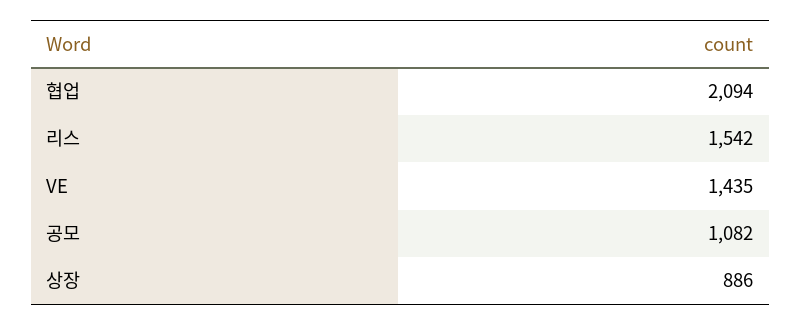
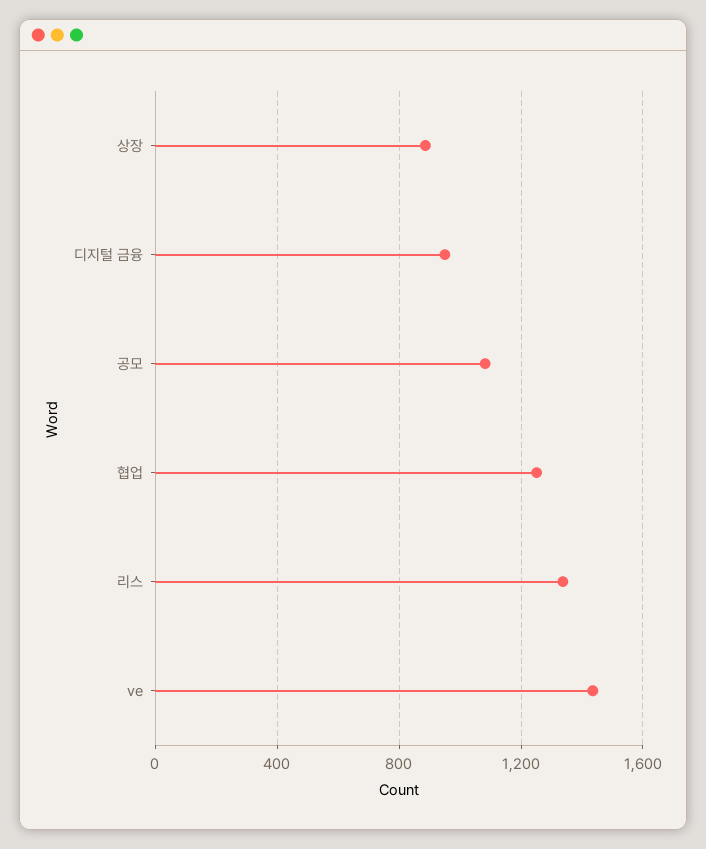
협업: 2094 -> 1250
리스: 1542 -> 1350
디지털 금융: none -> 950

